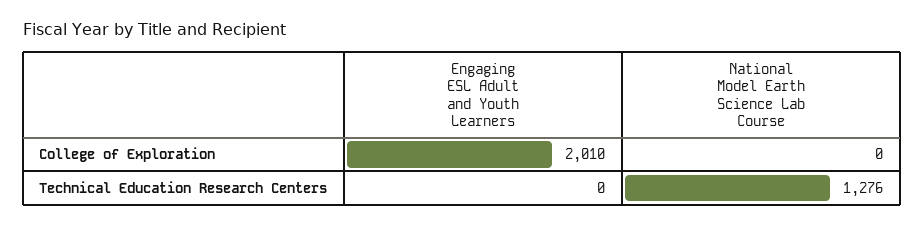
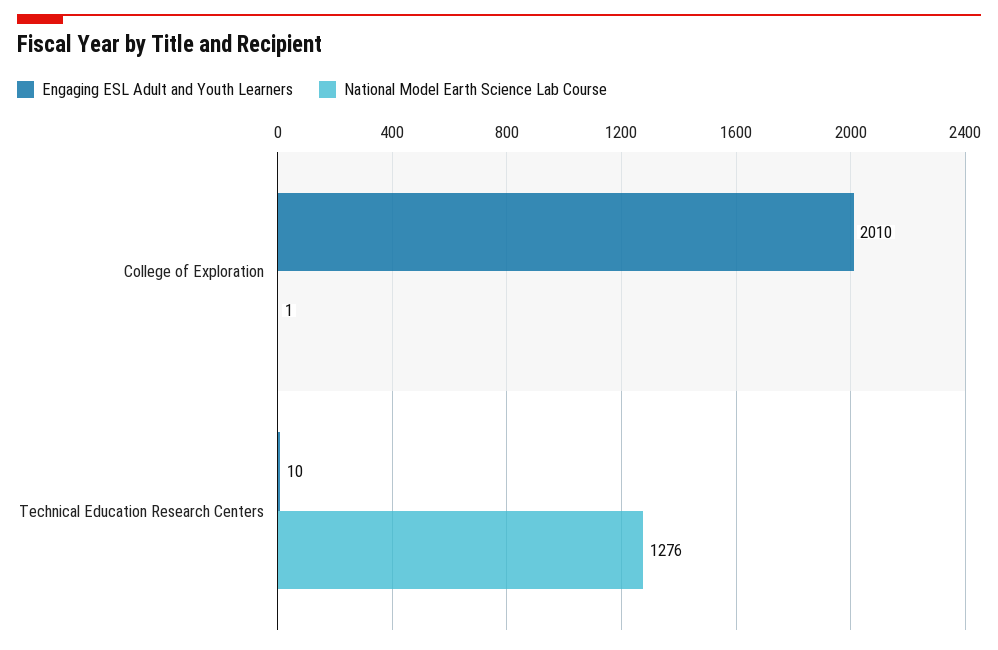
National Model Earth Science Lab Course, College of Exploration: 0 -> 1
Engaging ESL Adult and Youth Learners, Technical Education Research Centers: 0 -> 10

